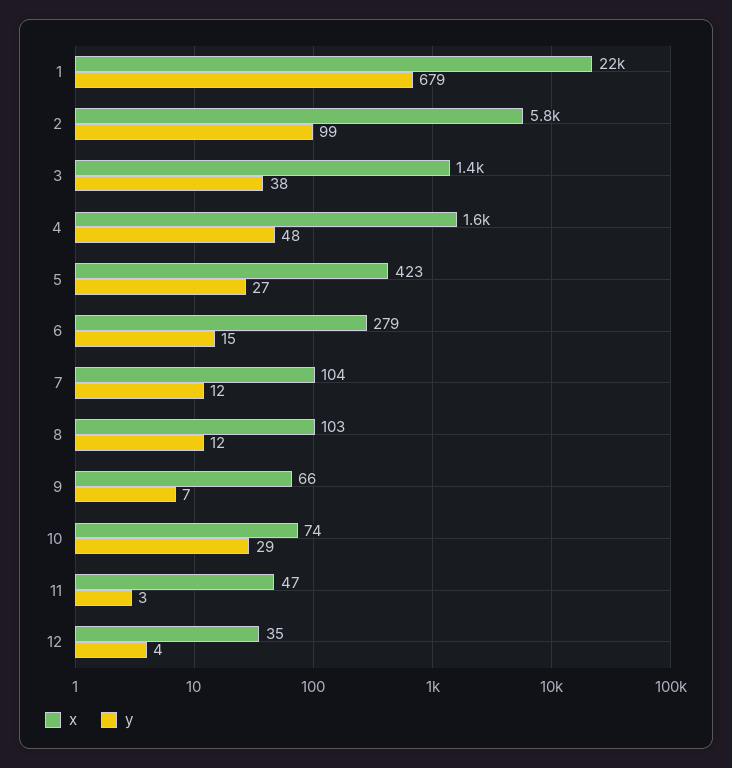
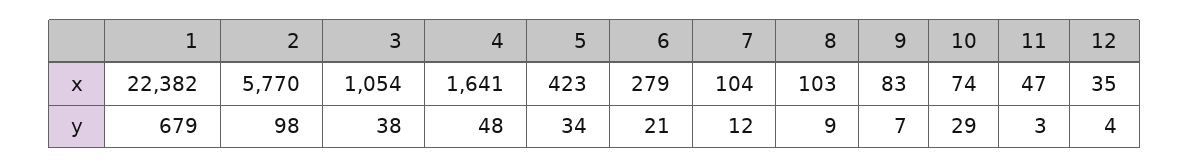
y, 2: 99 -> 98
x, 3: 1400 -> 1054
y, 5: 27 -> 34
y, 6: 15 -> 21
y, 8: 12 -> 9
x, 9: 66 -> 83

